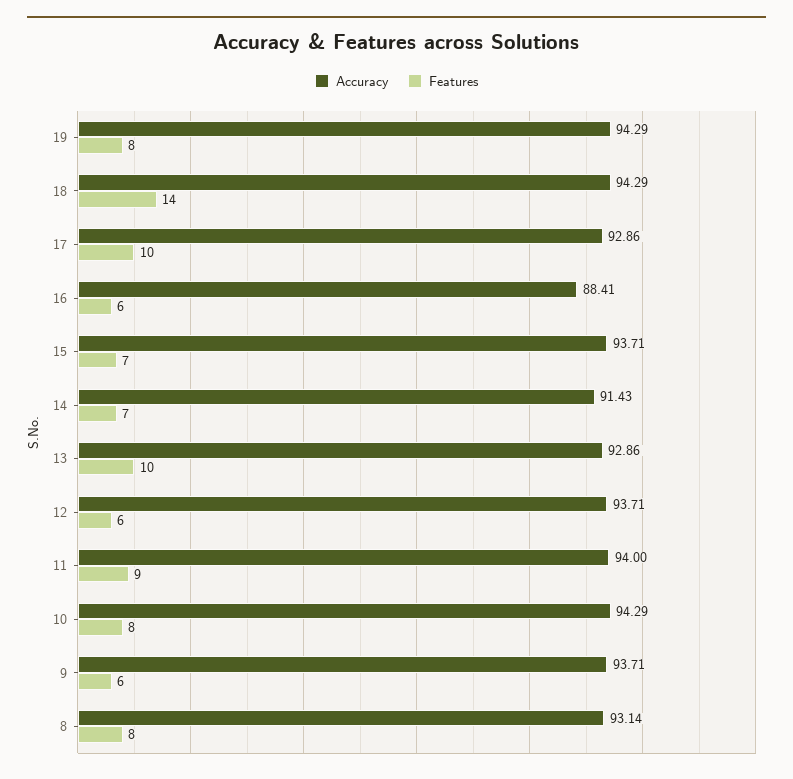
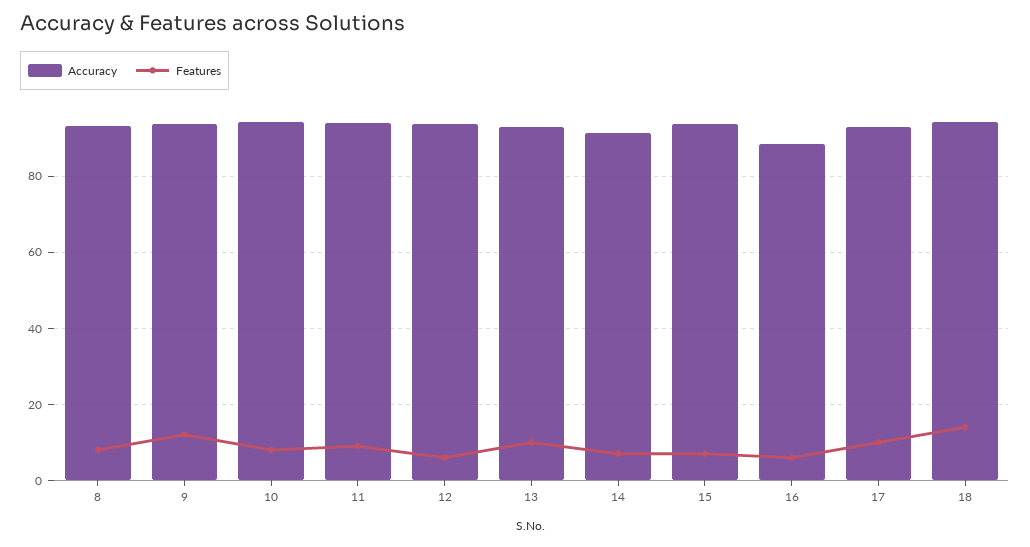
Accuracy, 19: 94.29 -> none
Features, 19: 8 -> none
Features, 9: 6 -> 12

